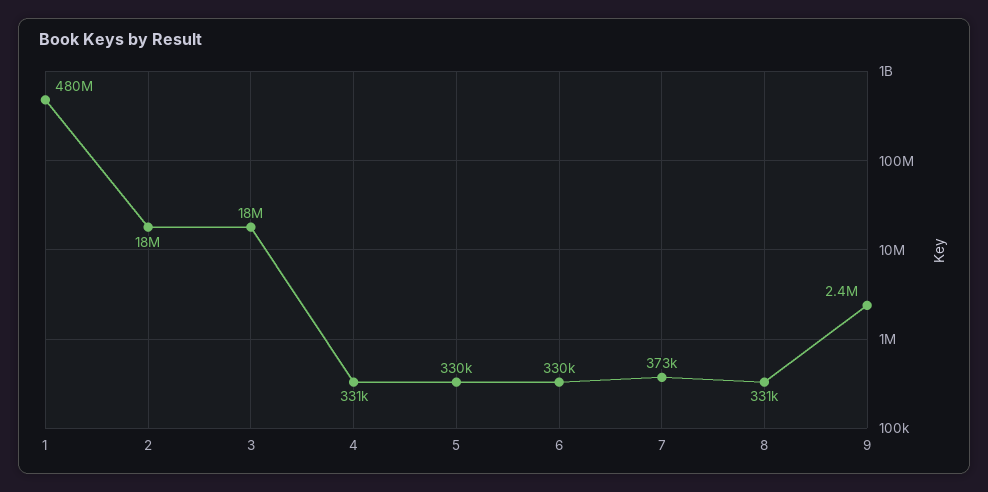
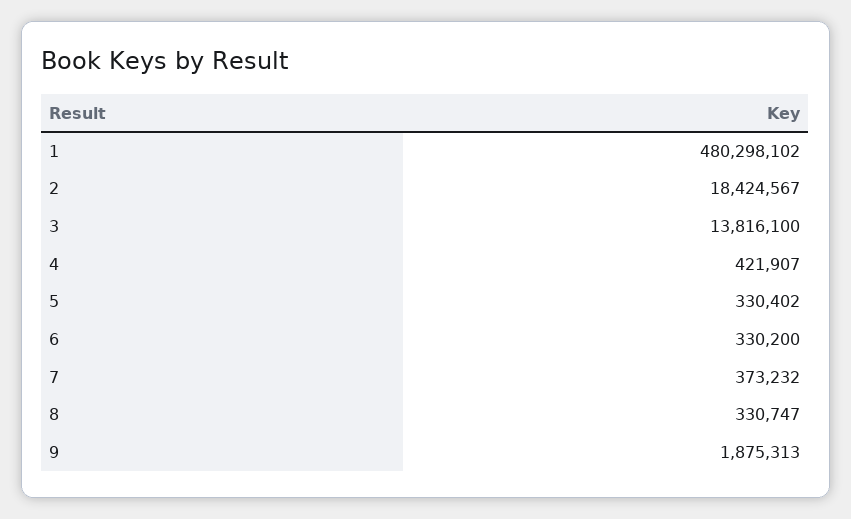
3: 18000000 -> 13816100
4: 331000 -> 421907
9: 2400000 -> 1875313

